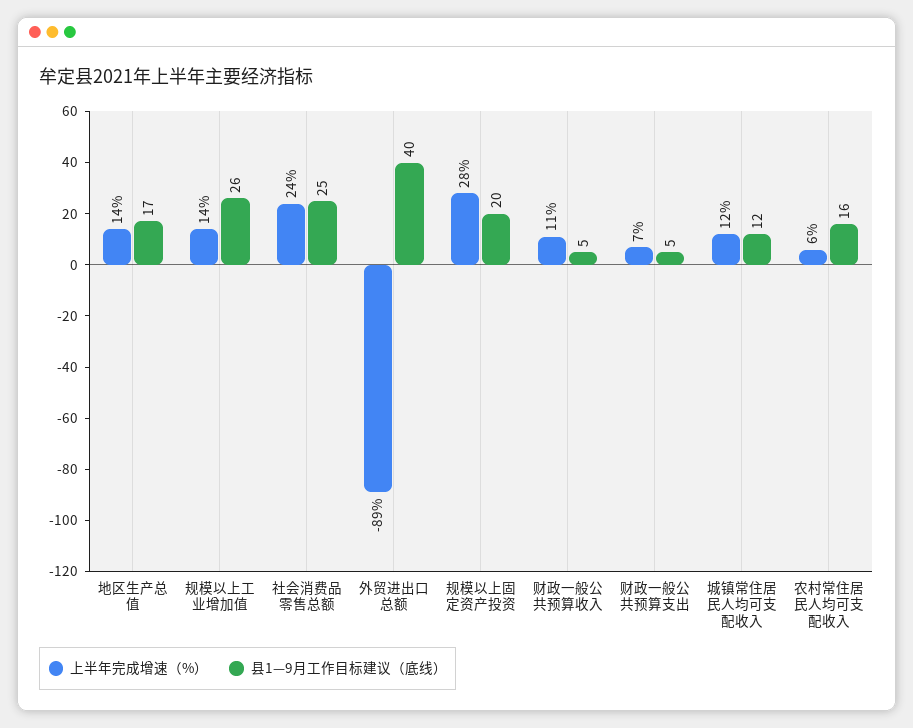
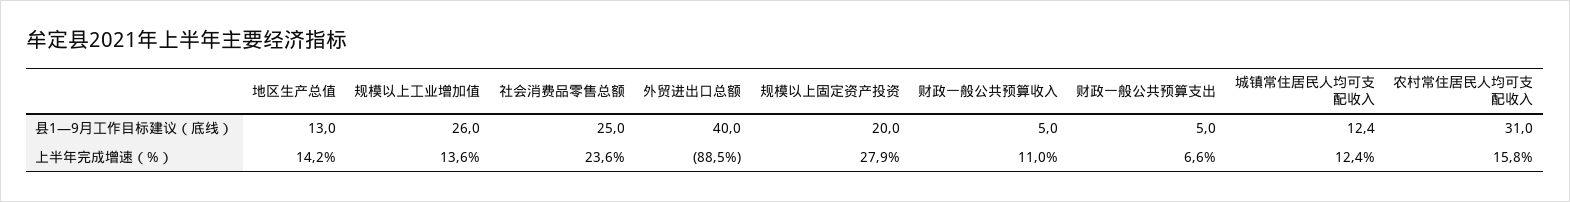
县1—9月工作目标建议（底线）, 地区生产总值: 17 -> 13
上半年完成增速（%）, 农村常住居民人均可支配收入: 6 -> 15.8
县1—9月工作目标建议（底线）, 农村常住居民人均可支配收入: 16 -> 31

